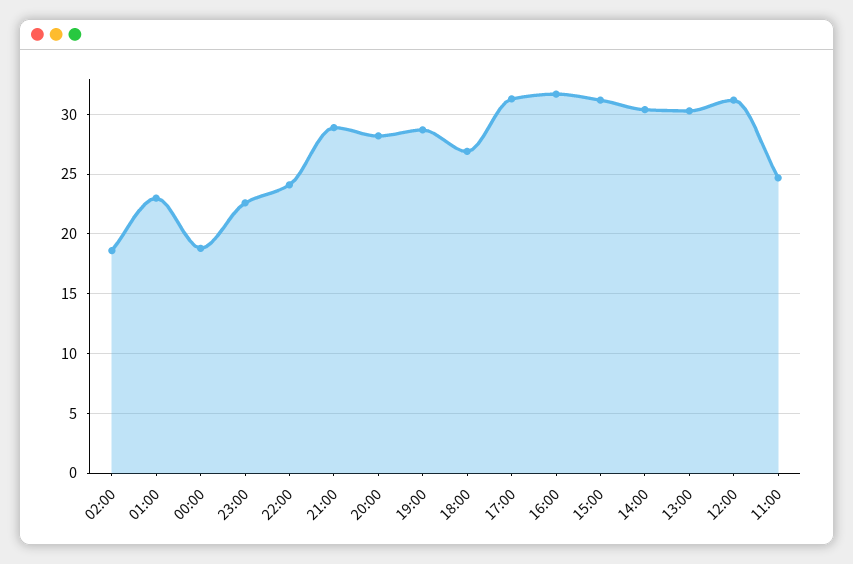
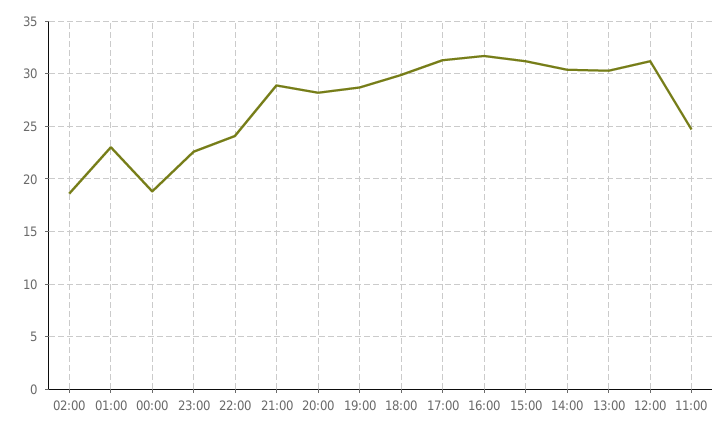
18:00: 27 -> 30

